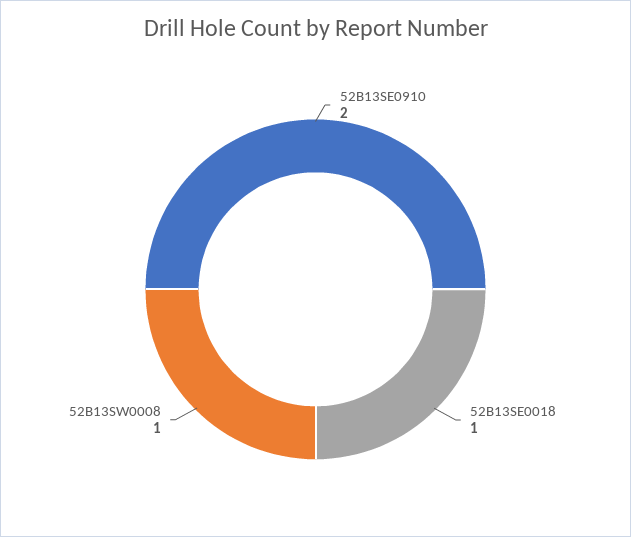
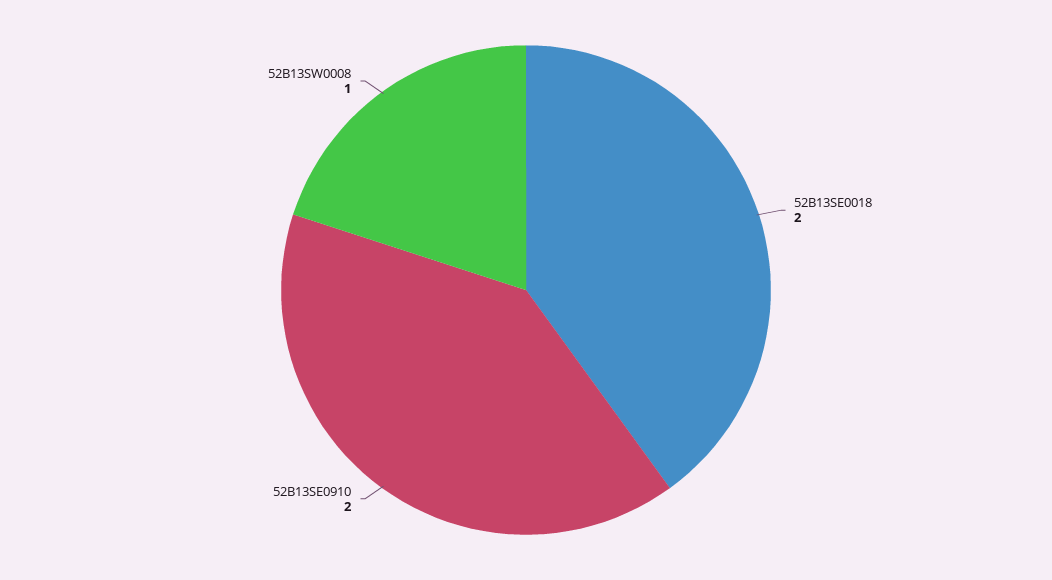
52B13SE0018: 1 -> 2

